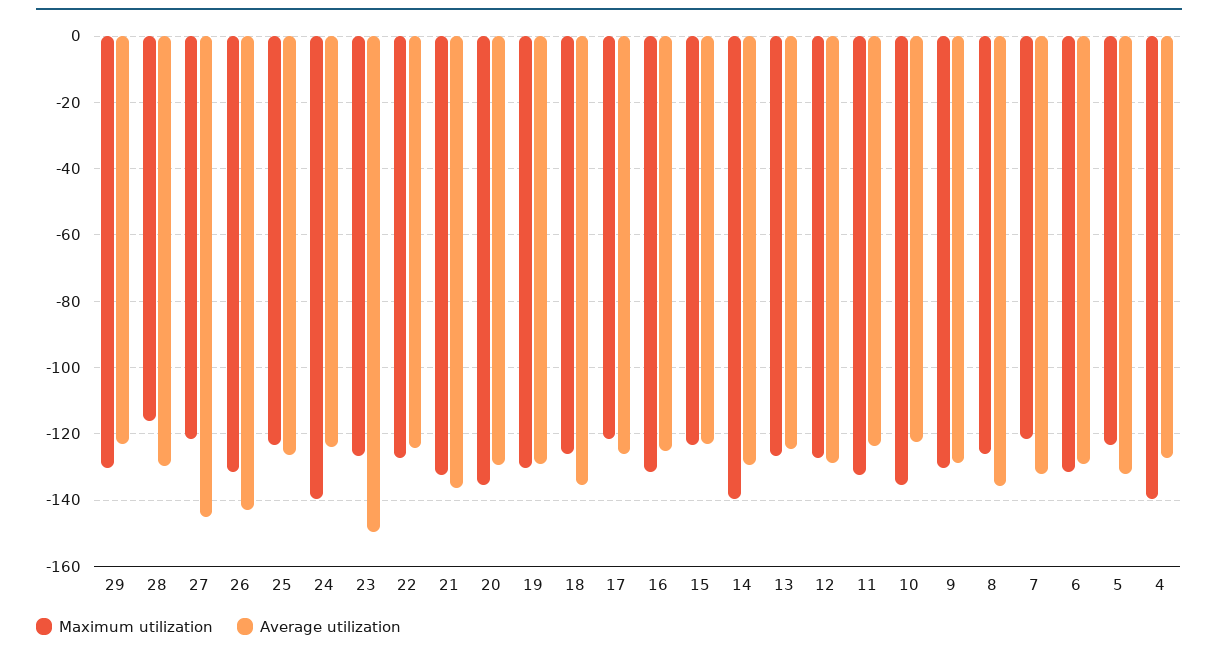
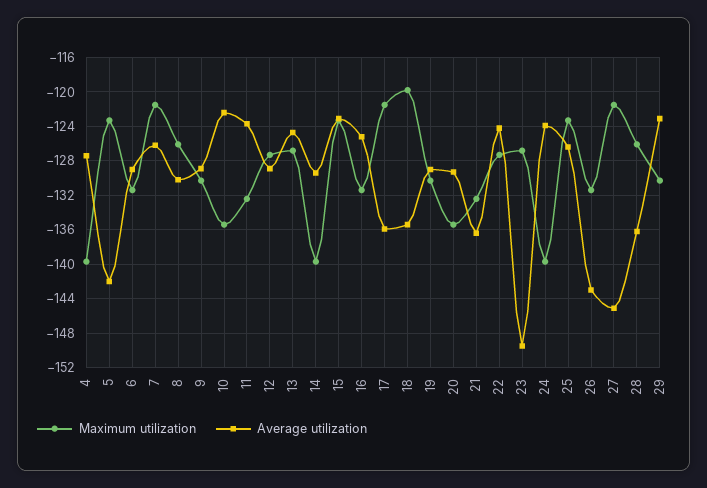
Maximum utilization, 28: -116 -> -126
Average utilization, 28: -130 -> -136
Maximum utilization, 18: -126 -> -120
Average utilization, 17: -126 -> -136
Average utilization, 8: -136 -> -130
Average utilization, 7: -132 -> -126
Average utilization, 5: -132 -> -142

